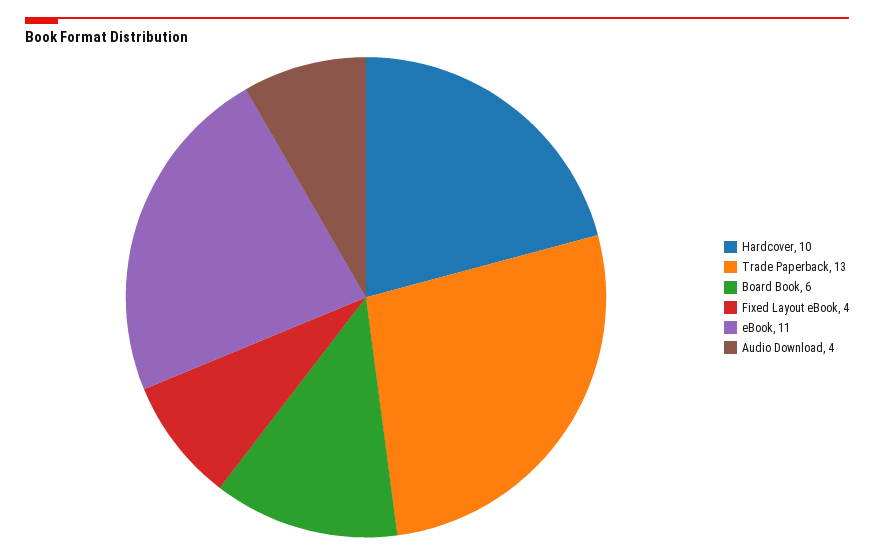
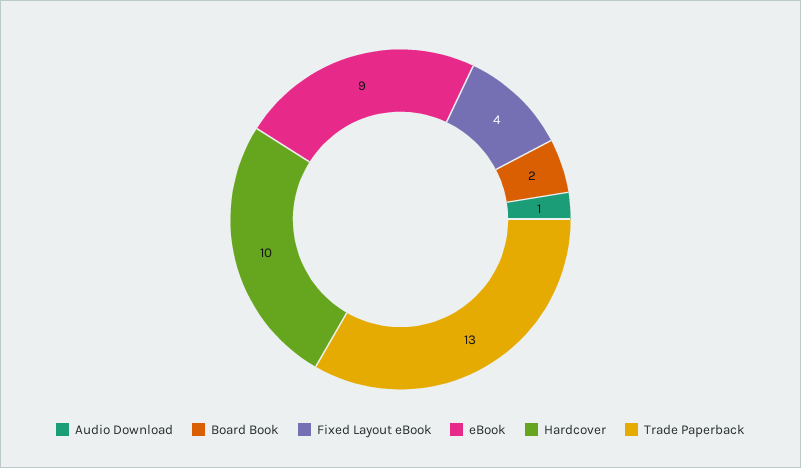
Board Book: 6 -> 2
eBook: 11 -> 9
Audio Download: 4 -> 1

